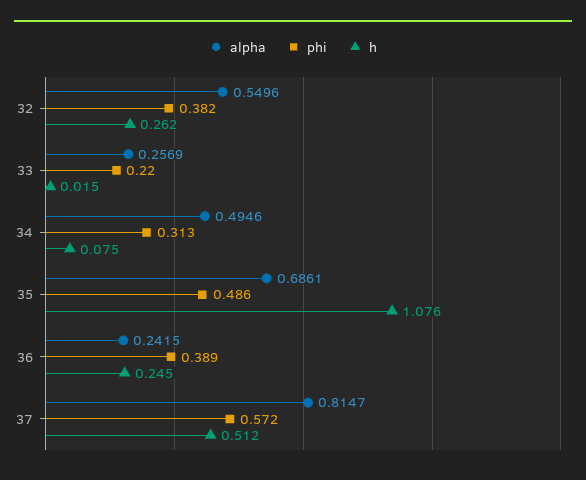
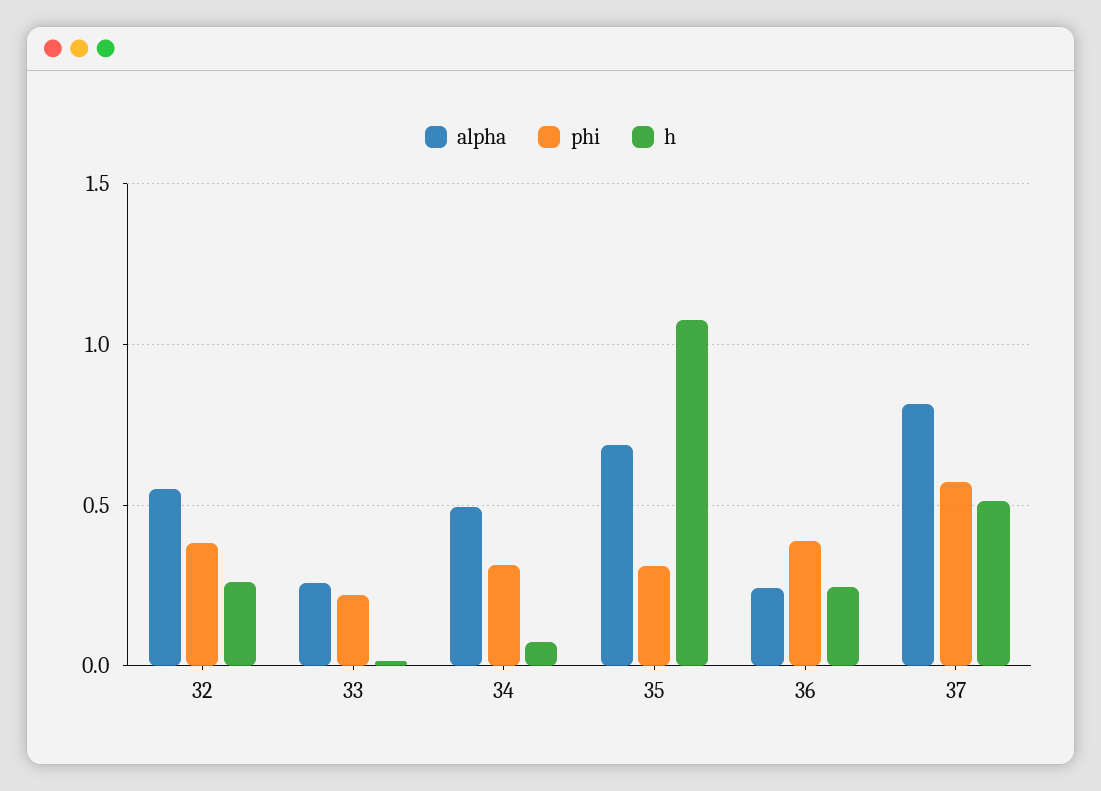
phi, 35: 0.486 -> 0.3

